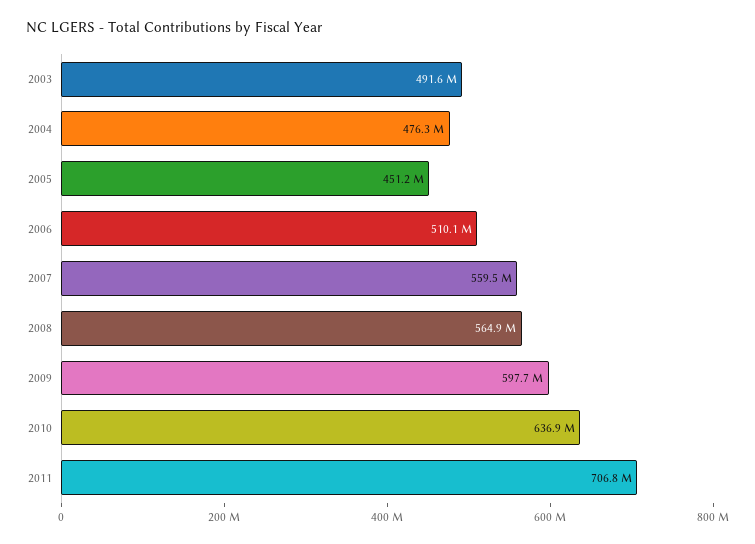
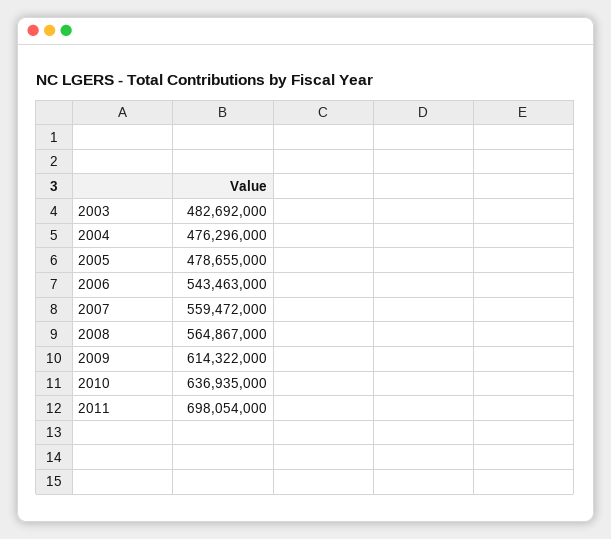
2003: 491600000 -> 482692000
2005: 451200000 -> 478655000
2006: 510100000 -> 543463000
2009: 597700000 -> 614322000
2011: 706800000 -> 698054000

